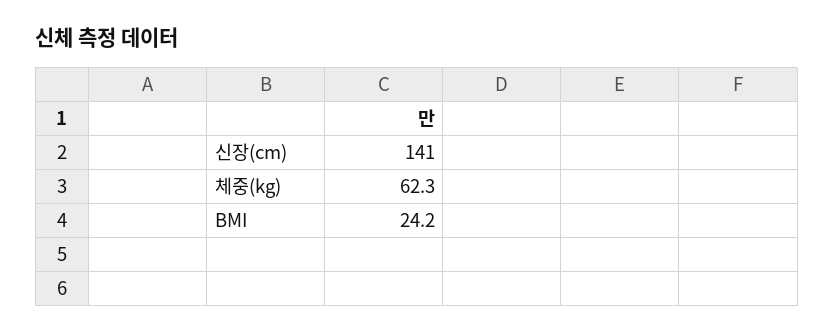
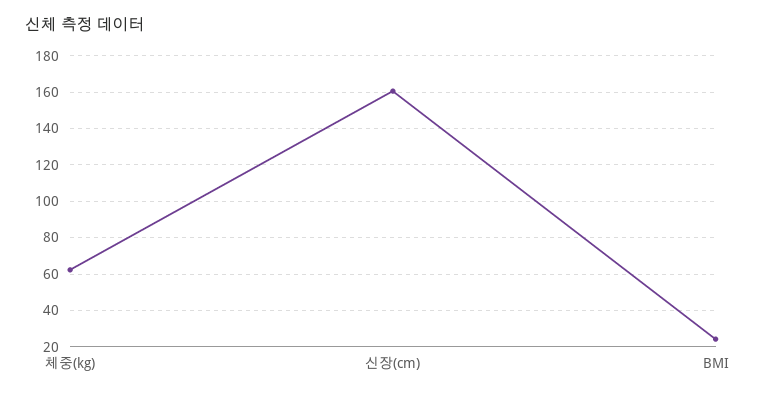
신장(cm): 141 -> 160

